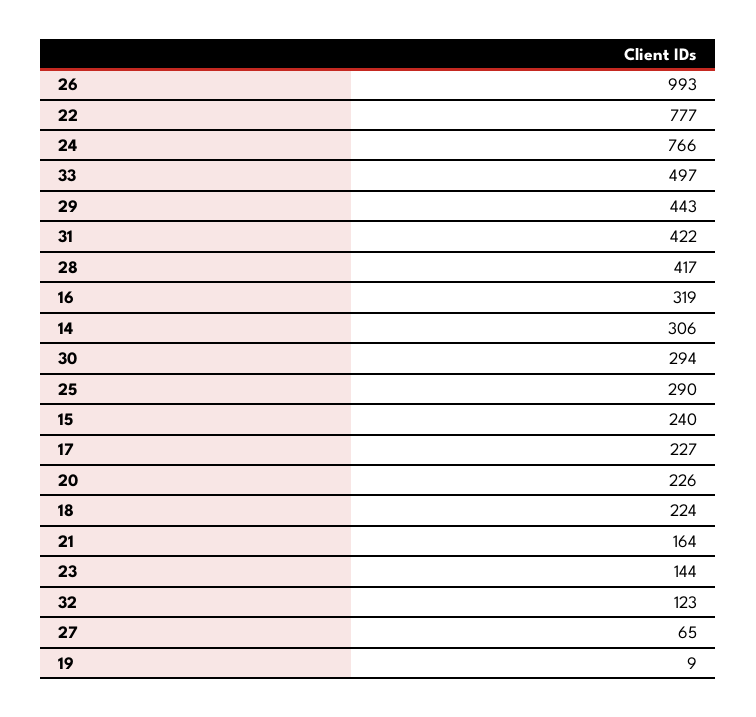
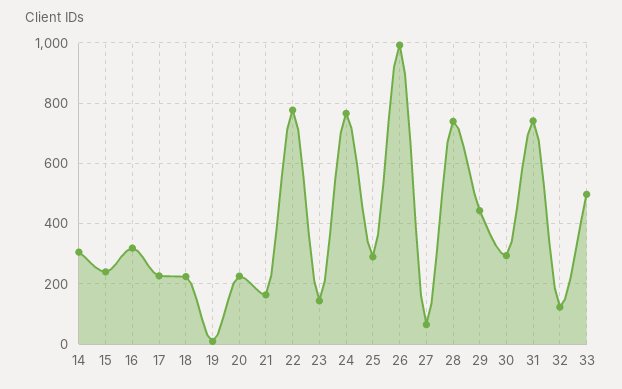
31: 422 -> 740
28: 417 -> 740

